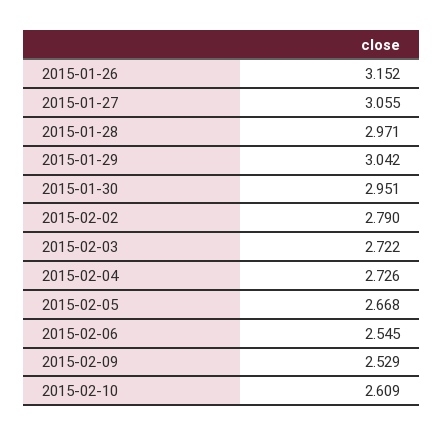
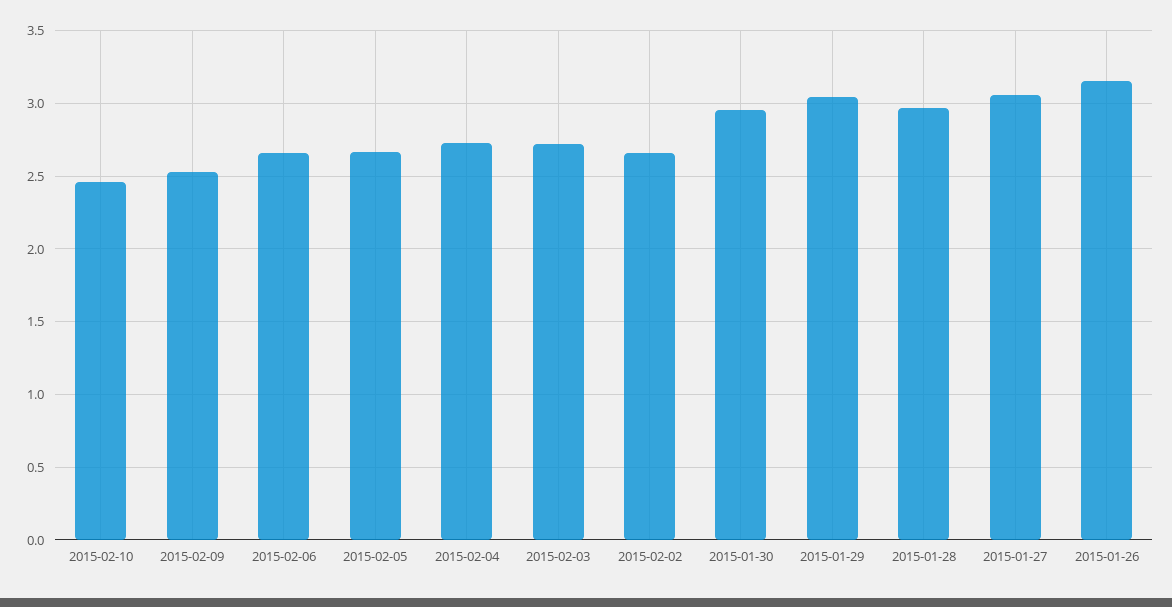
2015-02-02: 2.79 -> 2.65
2015-02-06: 2.545 -> 2.65
2015-02-10: 2.609 -> 2.45

